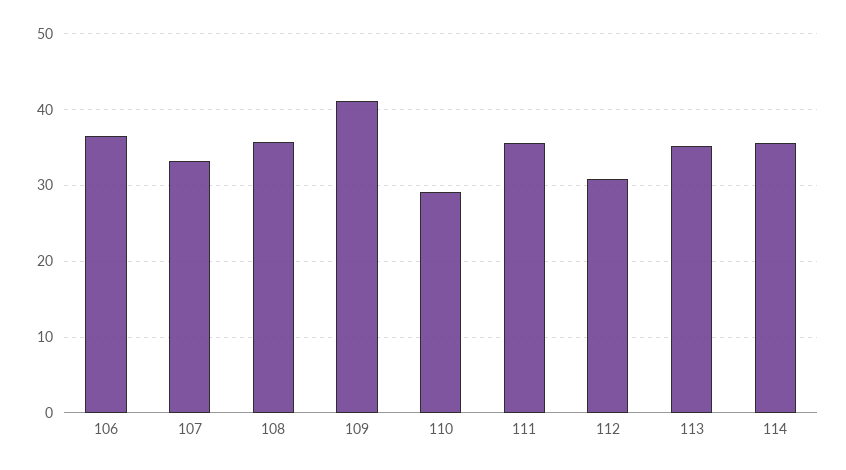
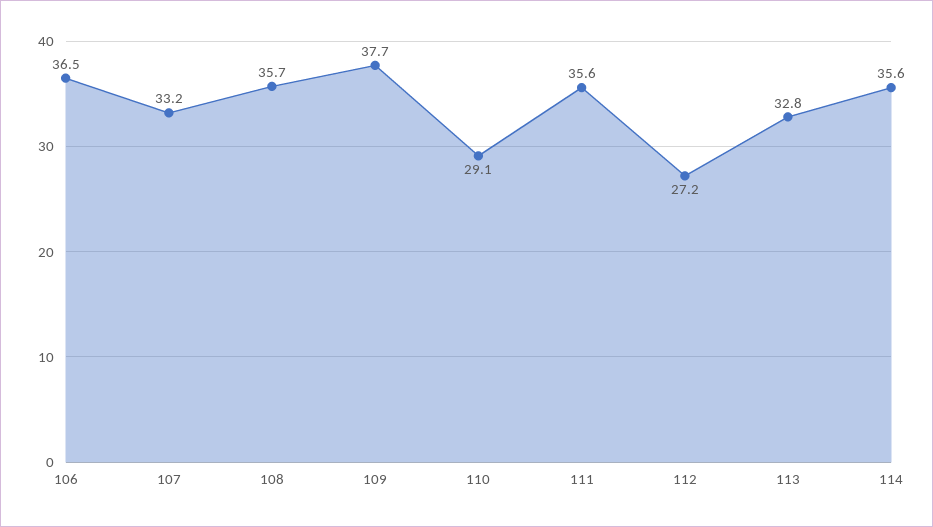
109: 41 -> 37.7
112: 31 -> 27.2
113: 35 -> 32.8

